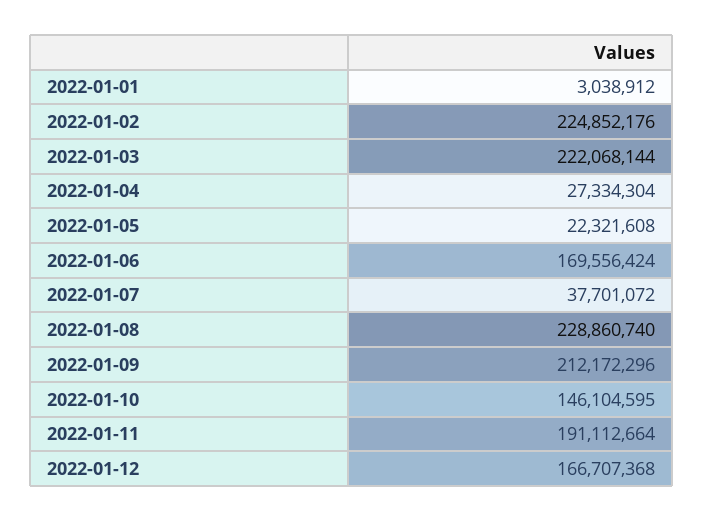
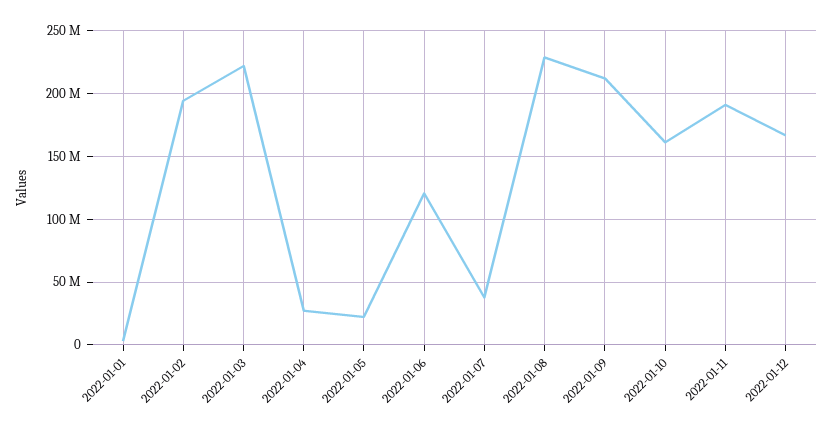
2022-01-02: 224852176 -> 195000000
2022-01-06: 169556424 -> 120000000
2022-01-10: 146104595 -> 160000000

